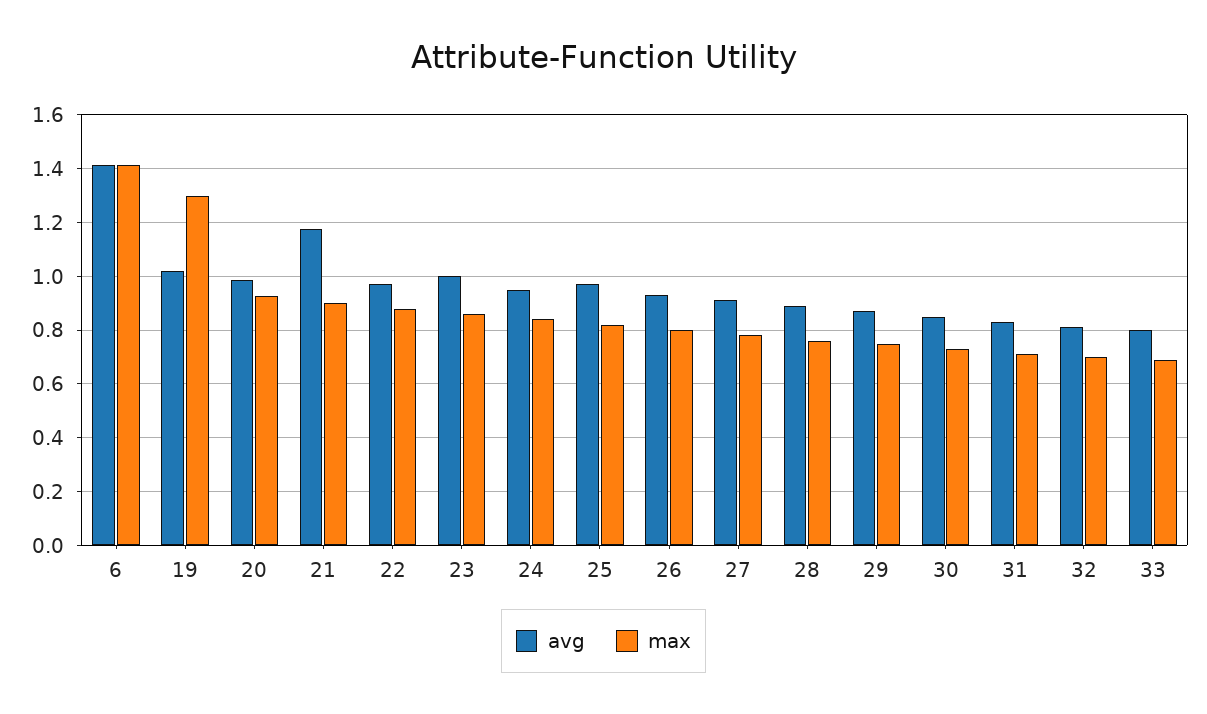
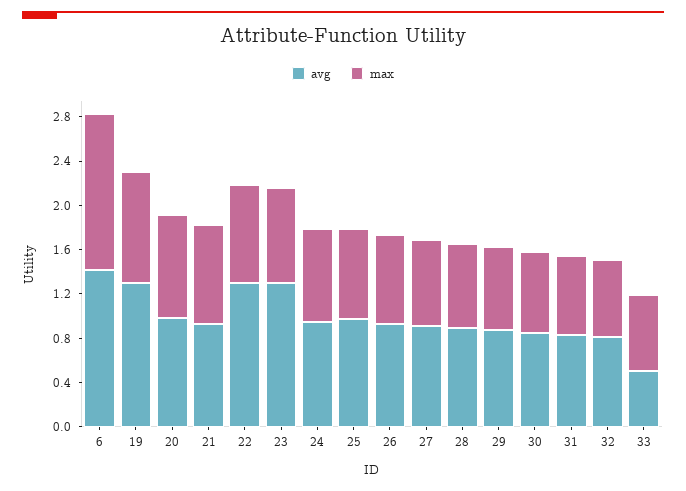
avg, 19: 1.025 -> 1.3
max, 19: 1.3 -> 1
avg, 21: 1.175 -> 0.9
avg, 22: 0.975 -> 1.3
avg, 23: 1 -> 1.3
avg, 33: 0.8 -> 0.5

